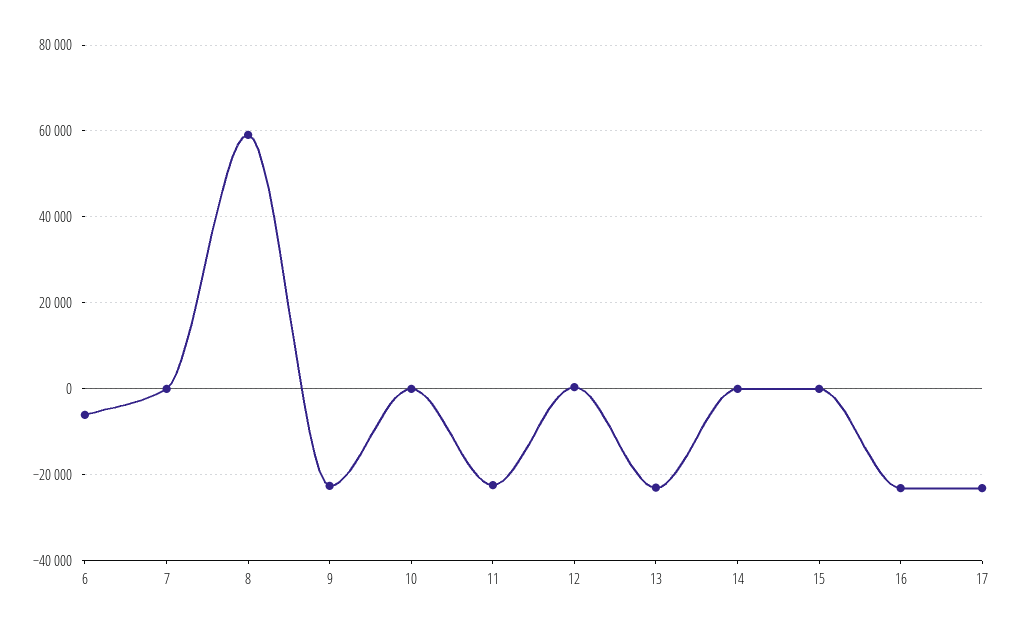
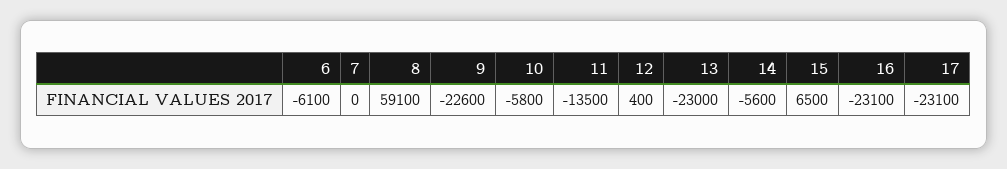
10: 0 -> -5800
11: -22000 -> -13500
14: 0 -> -5600
15: 0 -> 6500

